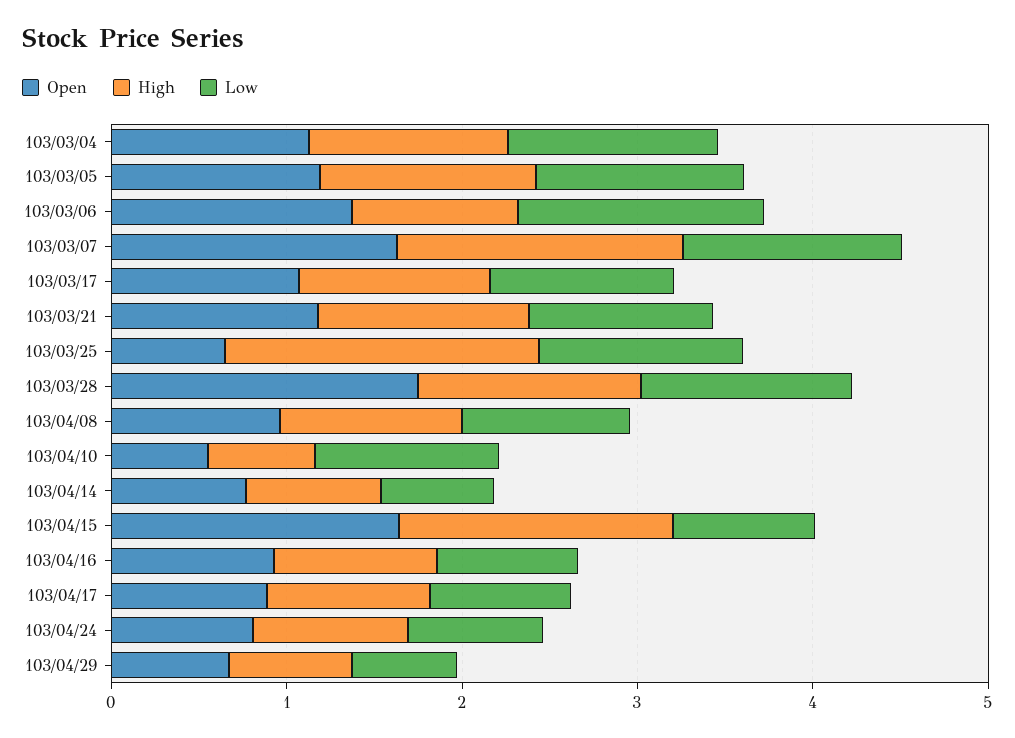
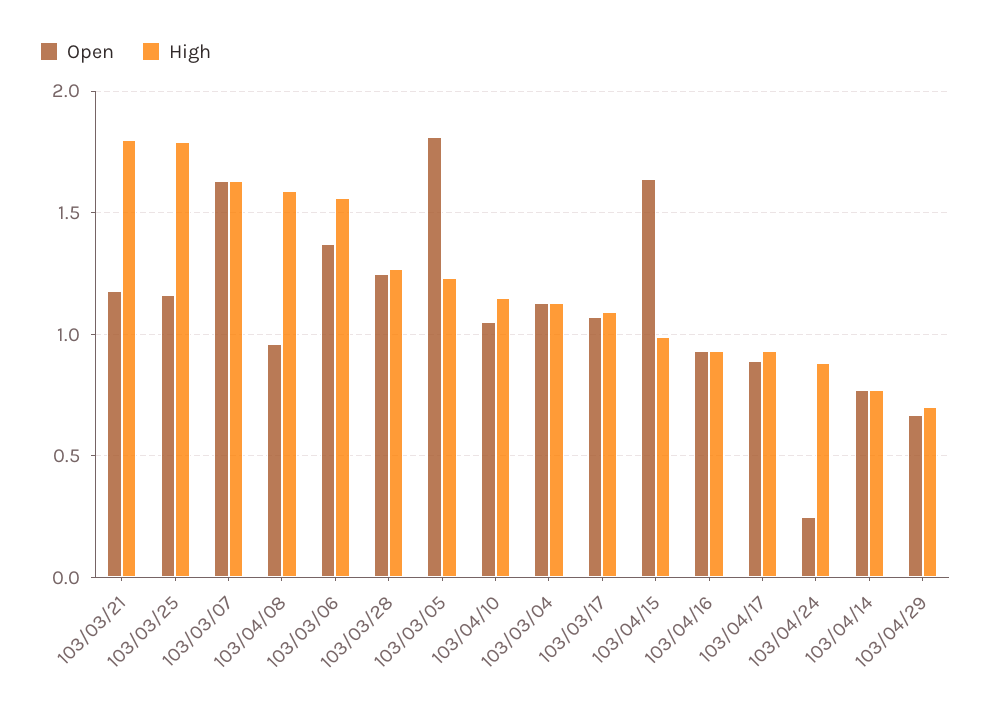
Low, 103/03/04: 1.2 -> none
Open, 103/03/05: 1.2 -> 1.8
Low, 103/03/05: 1.2 -> none
High, 103/03/06: 1 -> 1.55
Low, 103/03/06: 1.4 -> none
Low, 103/03/07: 1.2 -> none
Low, 103/03/17: 1 -> none
High, 103/03/21: 1.2 -> 1.8
Low, 103/03/21: 1 -> none
Open, 103/03/25: 0.6 -> 1.15
Low, 103/03/25: 1.2 -> none
Open, 103/03/28: 1.8 -> 1.25
Low, 103/03/28: 1.2 -> none
High, 103/04/08: 1 -> 1.6
Low, 103/04/08: 1 -> none
Open, 103/04/10: 0.6 -> 1.05
High, 103/04/10: 0.6 -> 1.15
Low, 103/04/10: 1 -> none
Low, 103/04/14: 0.6 -> none
High, 103/04/15: 1.6 -> 1
Low, 103/04/15: 0.8 -> none
Low, 103/04/16: 0.8 -> none
Low, 103/04/17: 0.8 -> none
Open, 103/04/24: 0.8 -> 0.25
Low, 103/04/24: 0.8 -> none
Low, 103/04/29: 0.6 -> none

